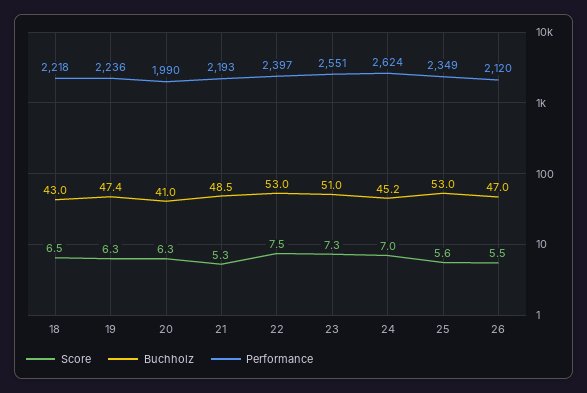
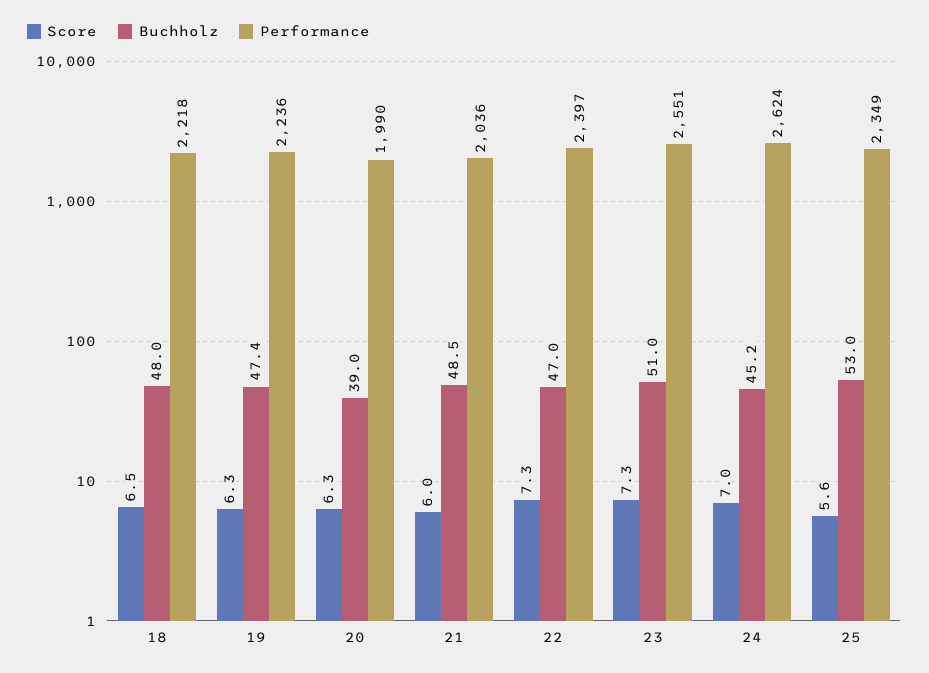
Buchholz, 18: 43 -> 48
Buchholz, 20: 41 -> 39
Score, 21: 5.3 -> 6
Performance, 21: 2193 -> 2036
Score, 22: 7.5 -> 7.3
Buchholz, 22: 53 -> 47
Score, 26: 5.5 -> none
Buchholz, 26: 47 -> none
Performance, 26: 2120 -> none

